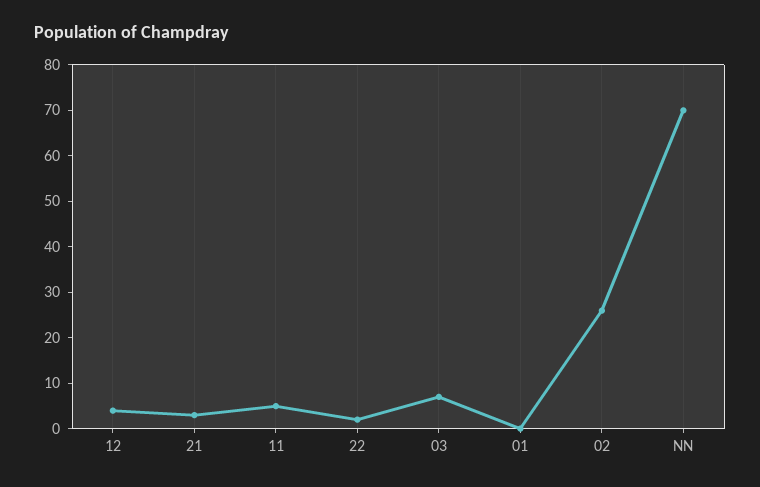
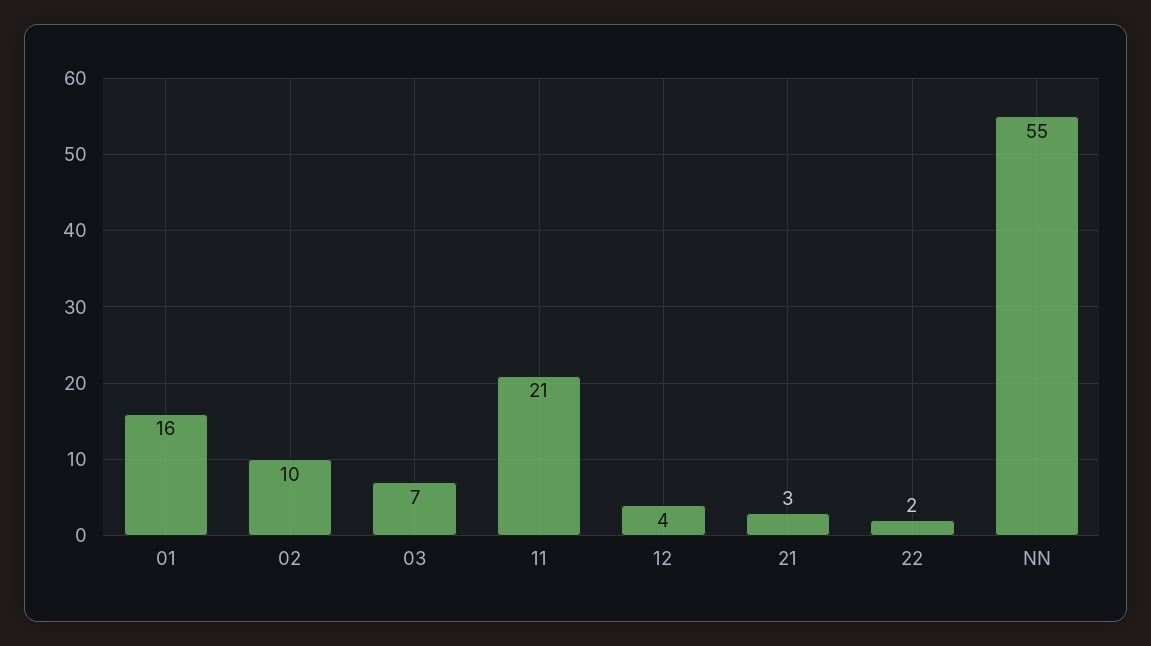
11: 5 -> 21
01: 0 -> 16
02: 25 -> 10
NN: 70 -> 55

